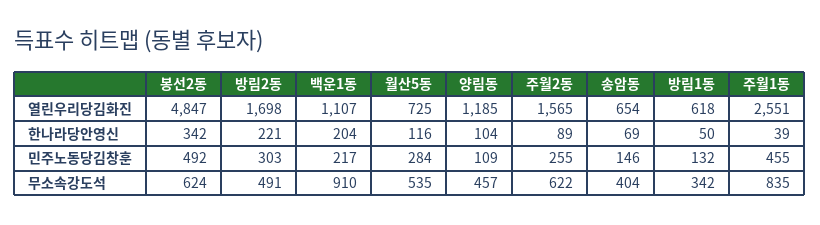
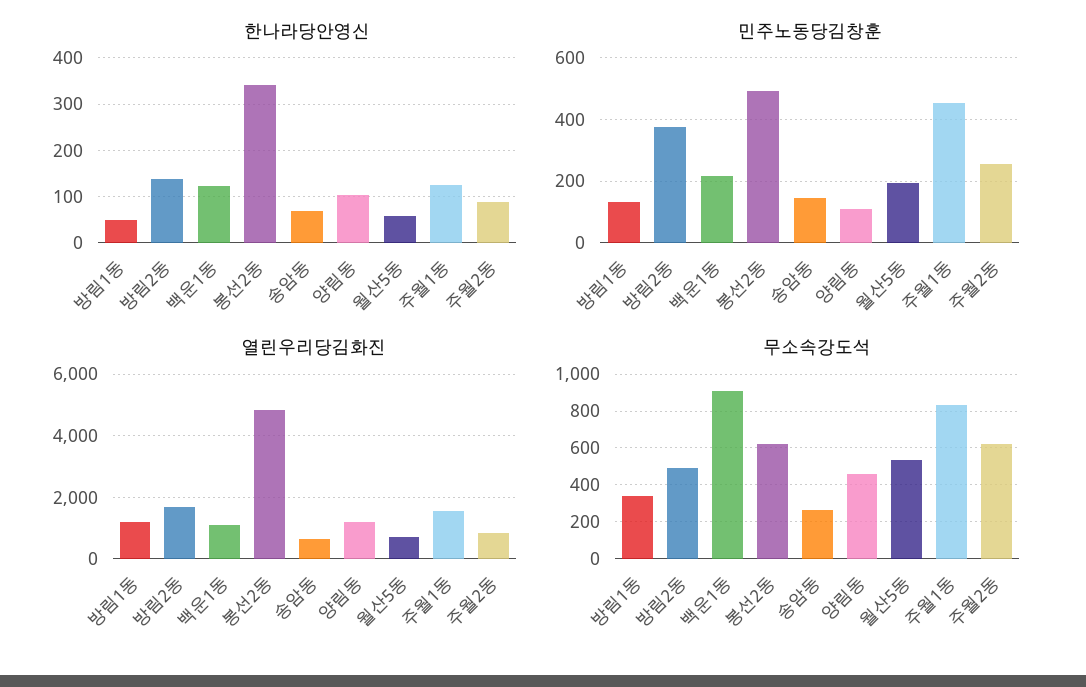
열린우리당김화진, 주월2동: 1565 -> 800
열린우리당김화진, 방림1동: 618 -> 1200
열린우리당김화진, 주월1동: 2551 -> 1600
한나라당안영신, 방림2동: 221 -> 140
한나라당안영신, 백운1동: 204 -> 120
한나라당안영신, 월산5동: 116 -> 60
한나라당안영신, 주월1동: 39 -> 120
민주노동당김창훈, 방림2동: 303 -> 380
민주노동당김창훈, 월산5동: 284 -> 200
무소속강도석, 송암동: 404 -> 250

